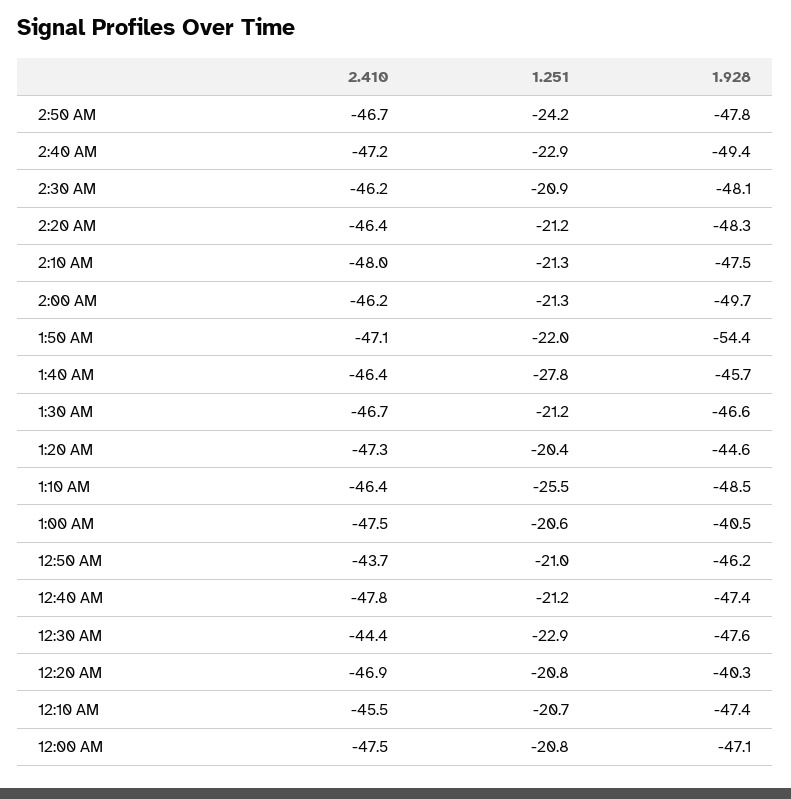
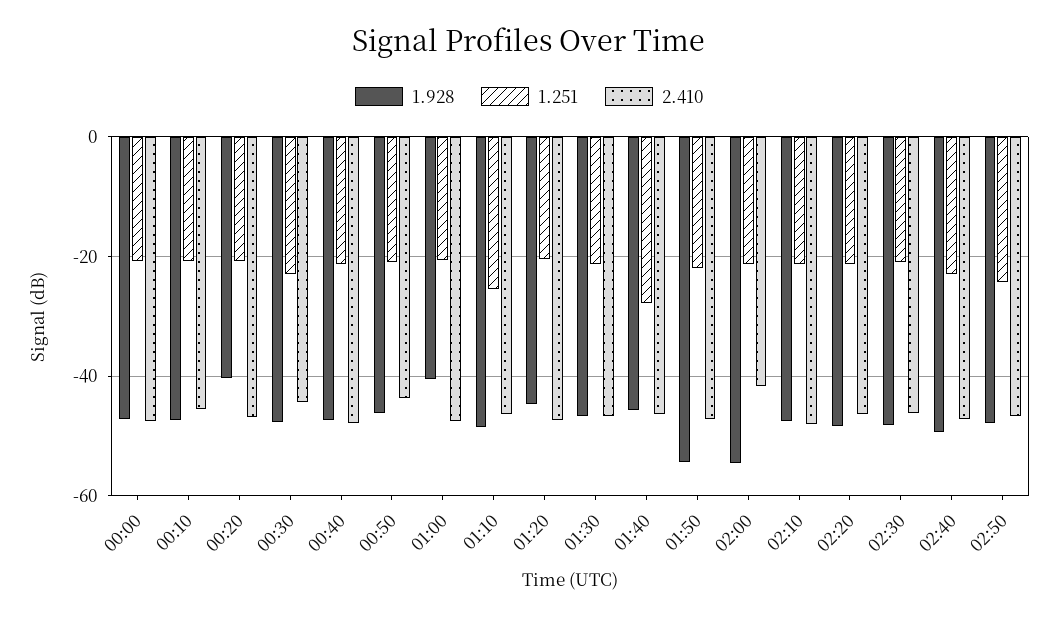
2.410, 2:00 AM: -46.2 -> -42
1.928, 2:00 AM: -49.7 -> -54

